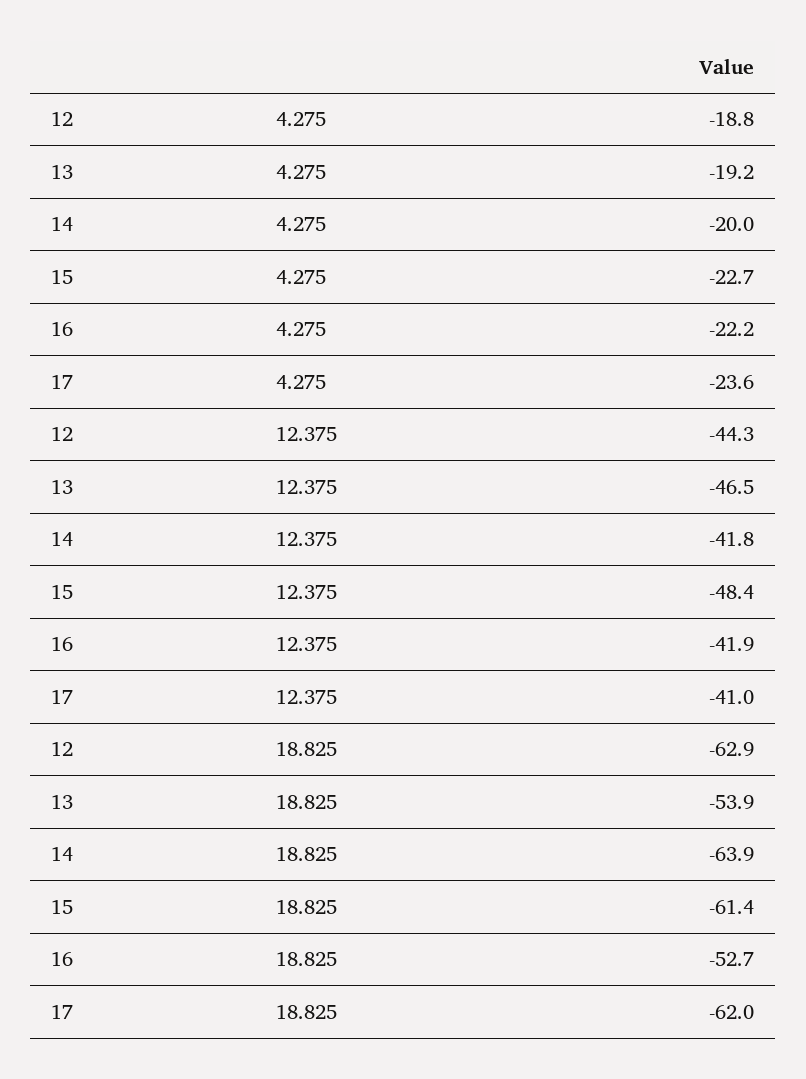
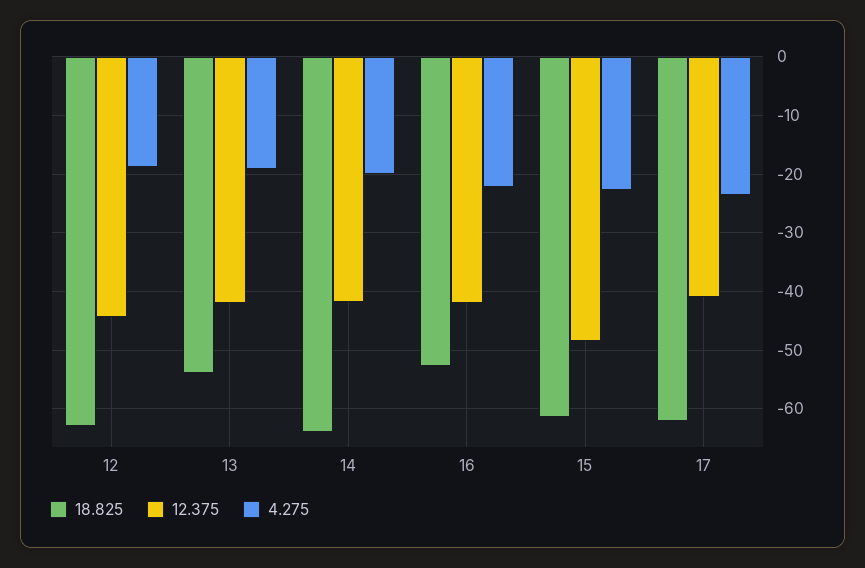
12.375, 13: -46.5 -> -42

